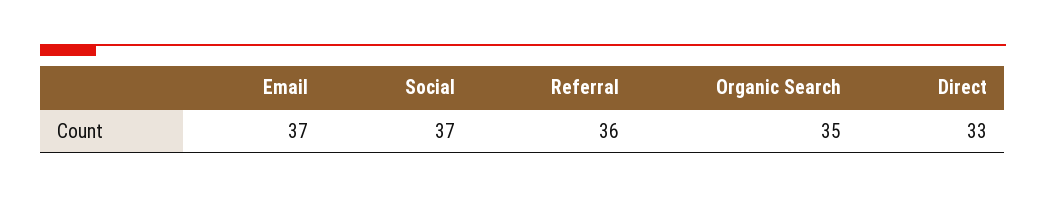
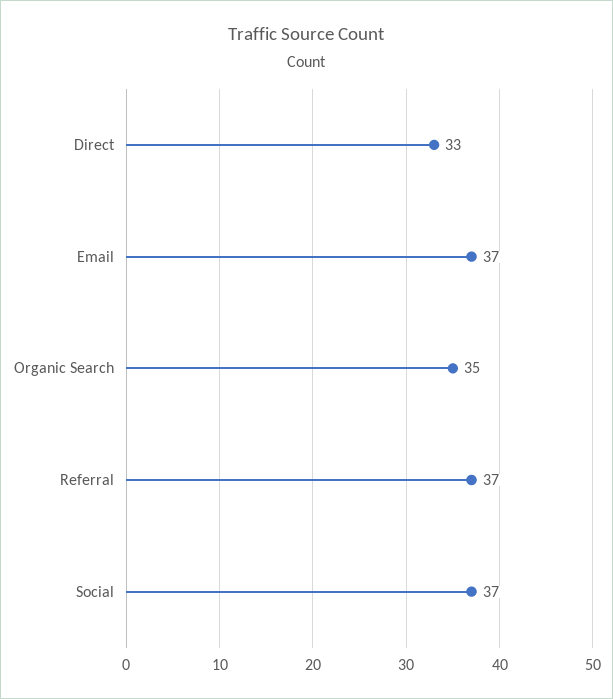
Referral: 36 -> 37

